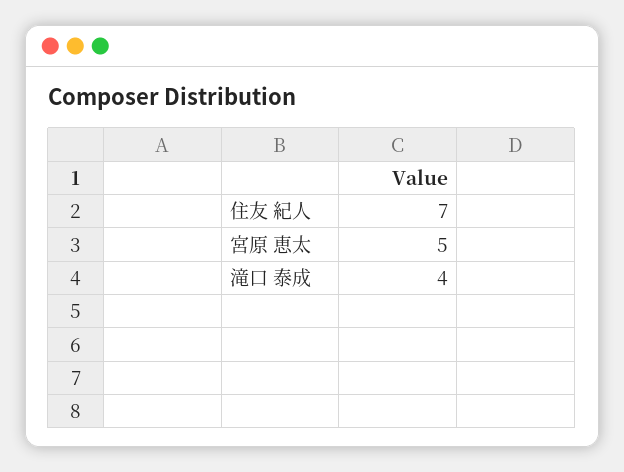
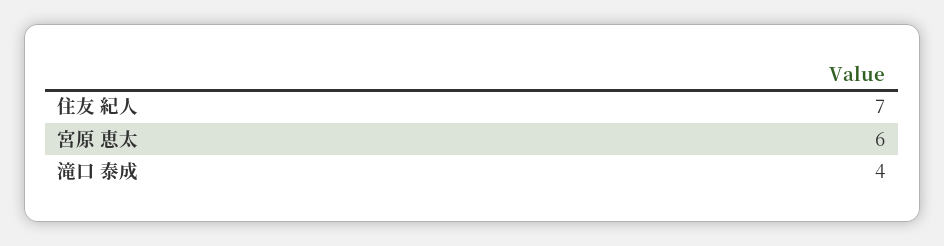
宮原 恵太: 5 -> 6

